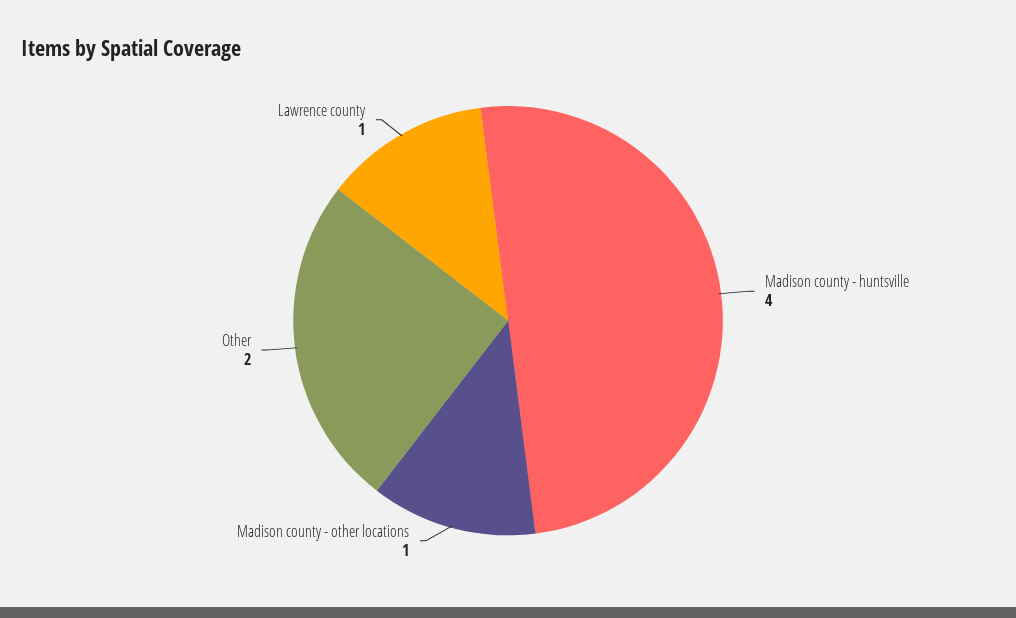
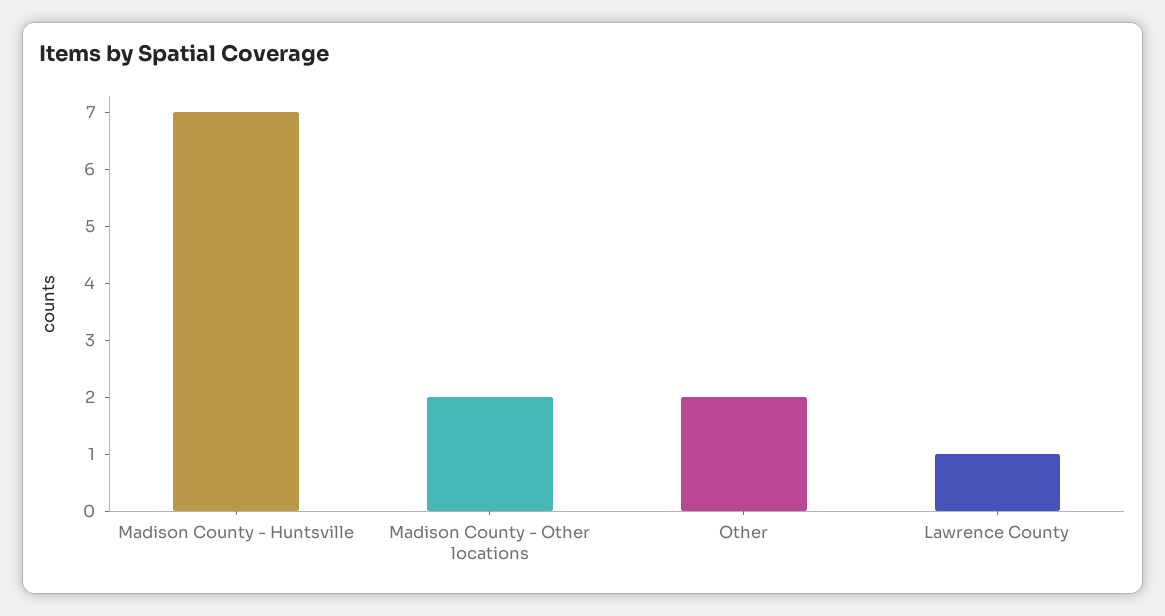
Madison county - huntsville: 4 -> 7
Madison county - other locations: 1 -> 2

